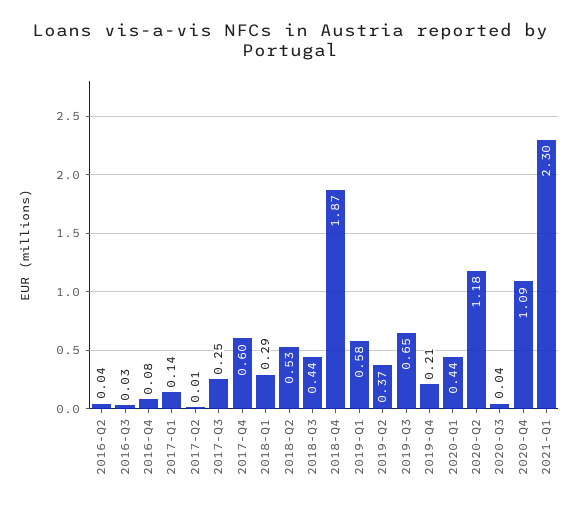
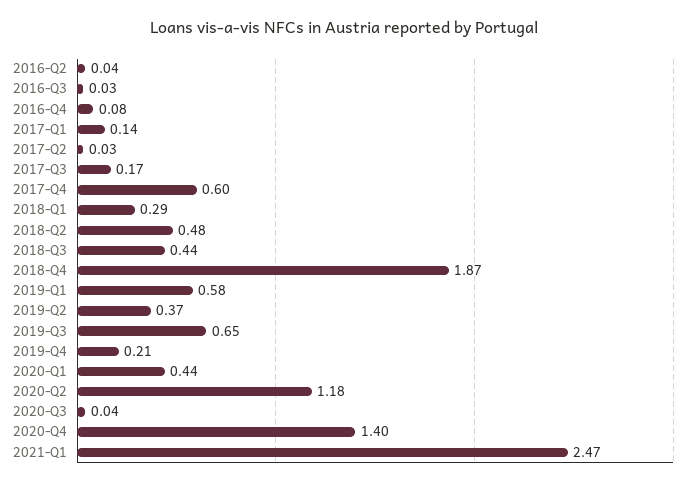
2017-Q2: 0.01 -> 0.03
2017-Q3: 0.25 -> 0.17
2018-Q2: 0.53 -> 0.48
2020-Q4: 1.09 -> 1.4
2021-Q1: 2.3 -> 2.47

